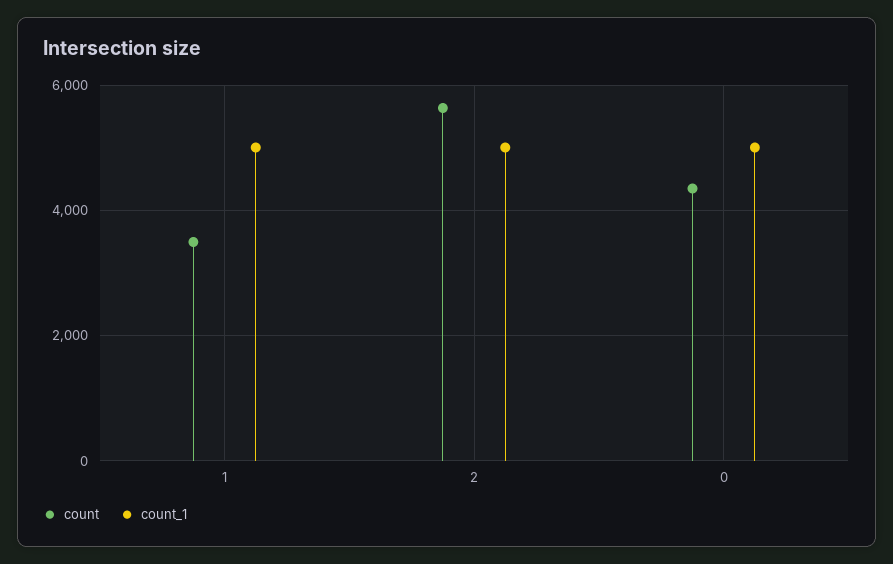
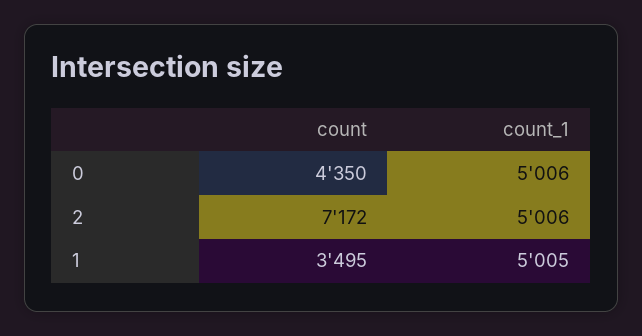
count, 2: 5600 -> 7172

